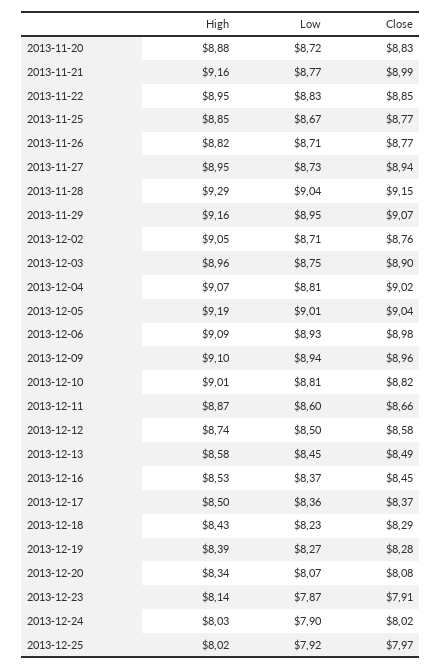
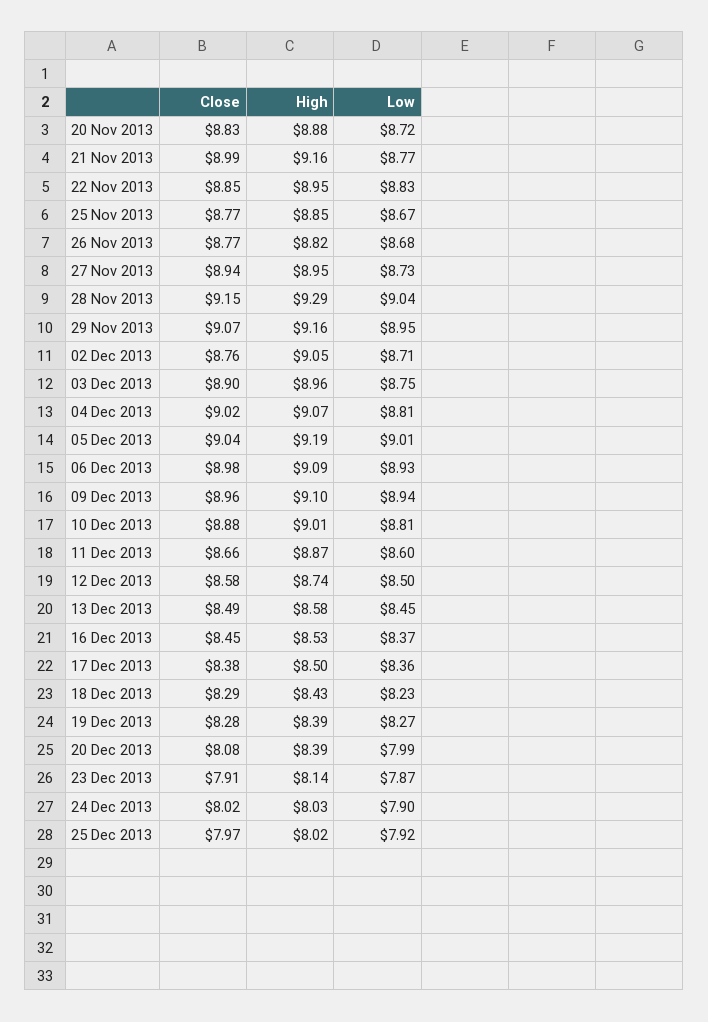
Low, 2013-11-26: 8.71 -> 8.68
Close, 2013-12-10: 8.82 -> 8.88
Close, 2013-12-17: 8.37 -> 8.38
High, 2013-12-20: 8.34 -> 8.39
Low, 2013-12-20: 8.07 -> 7.99

